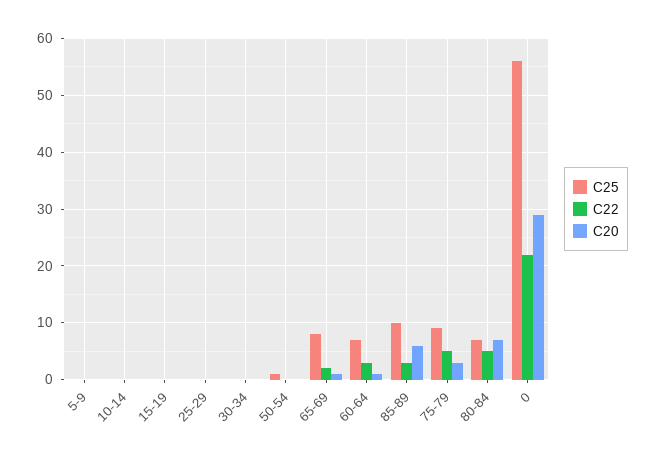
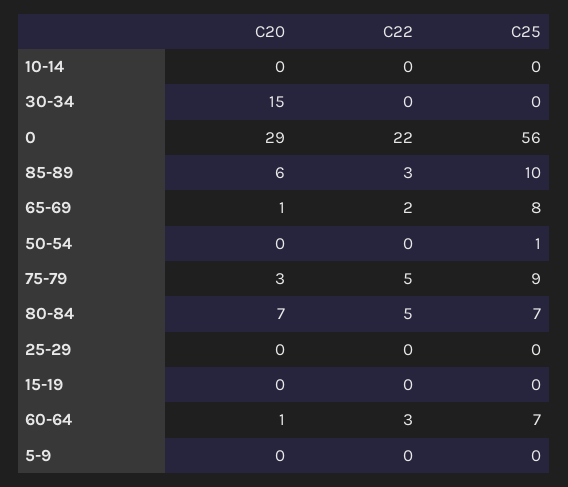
C20, 30-34: 0 -> 15

